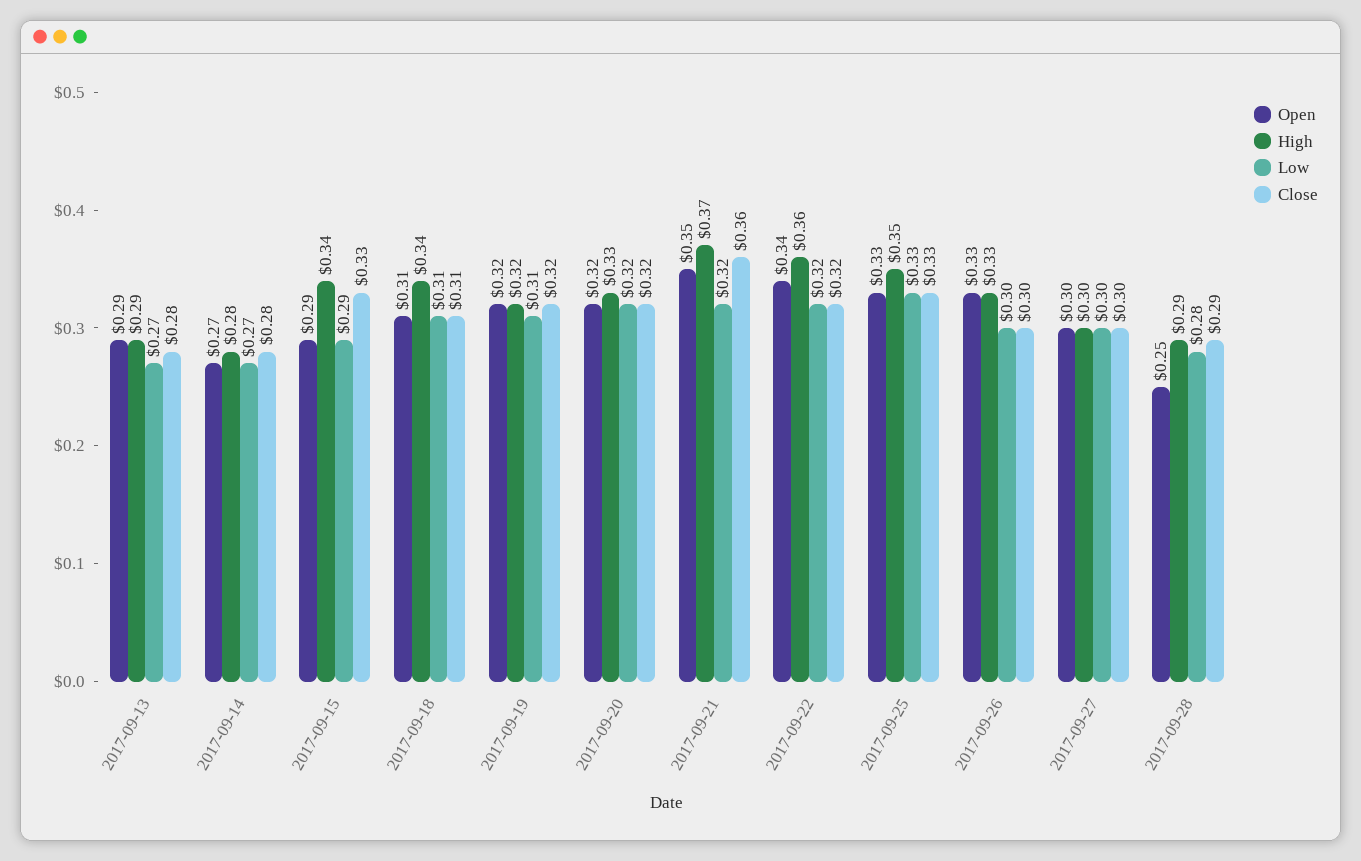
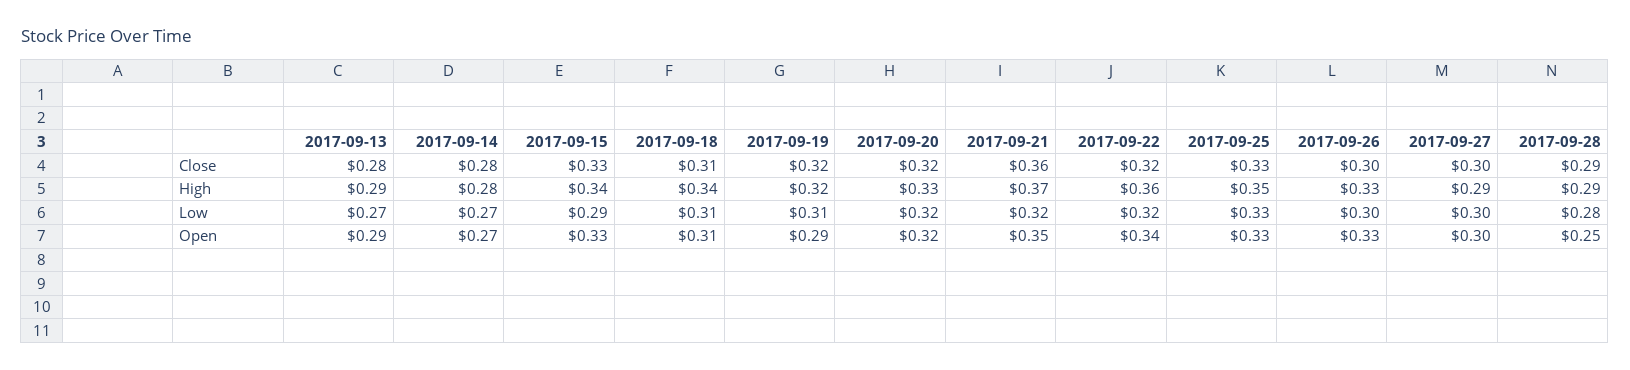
Open, 2017-09-15: 0.29 -> 0.33
Open, 2017-09-19: 0.32 -> 0.29
High, 2017-09-27: 0.3 -> 0.29

